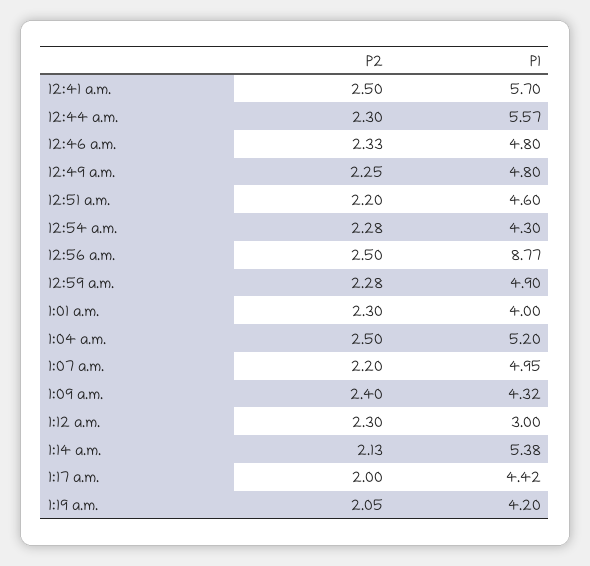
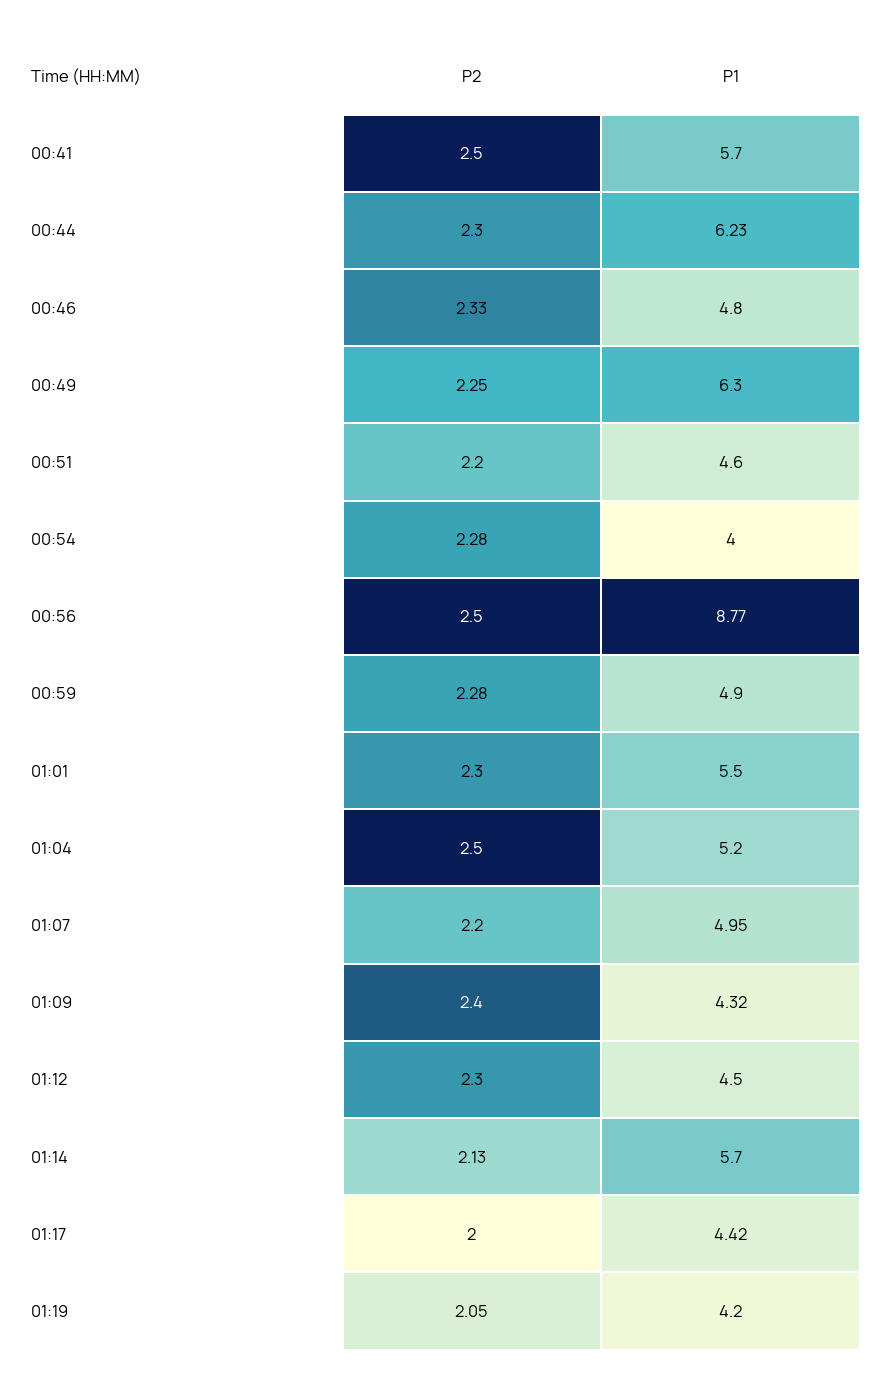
P1, 12:44 a.m.: 5.57 -> 6.23
P1, 12:49 a.m.: 4.8 -> 6.3
P1, 12:54 a.m.: 4.3 -> 4
P1, 1:01 a.m.: 4 -> 5.5
P1, 1:12 a.m.: 3 -> 4.5
P1, 1:14 a.m.: 5.38 -> 5.7

